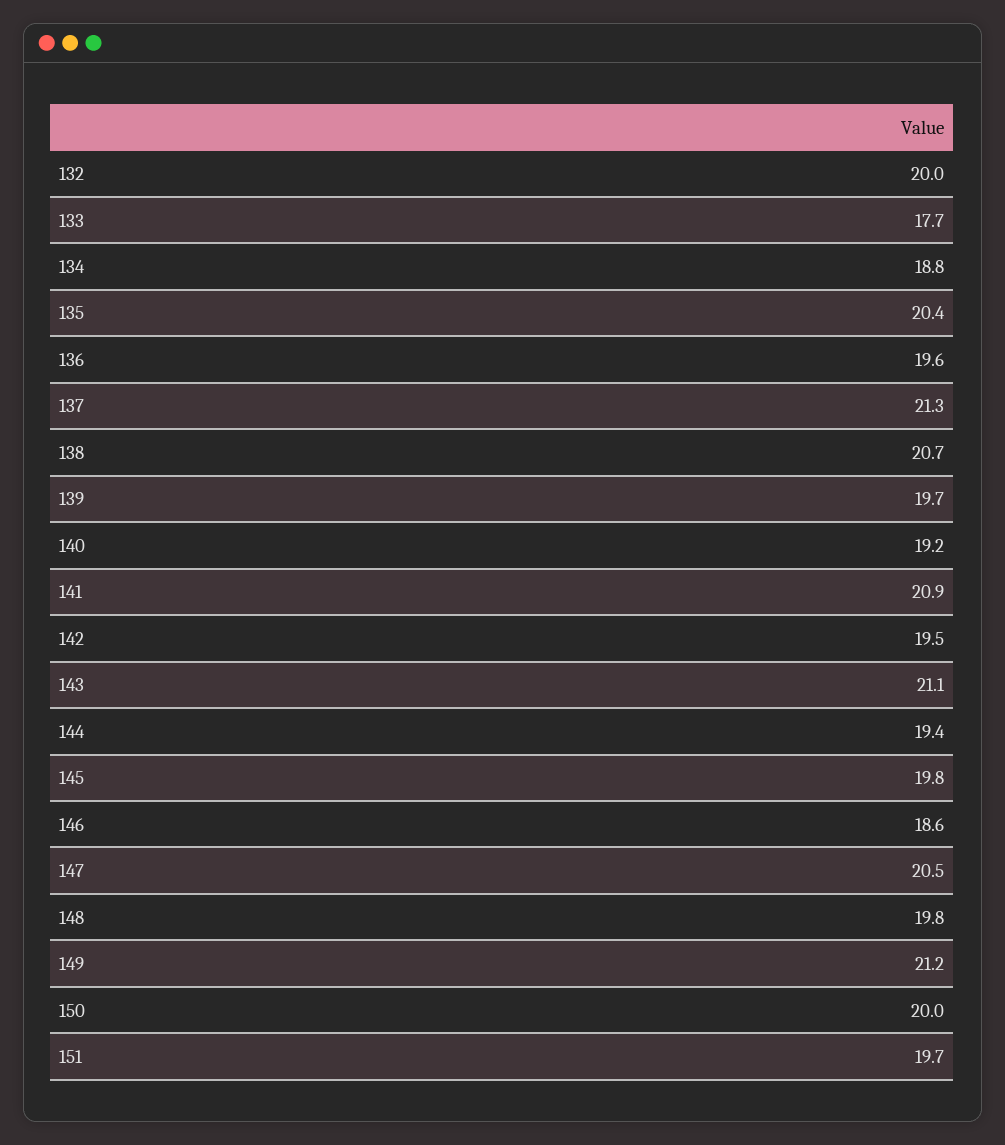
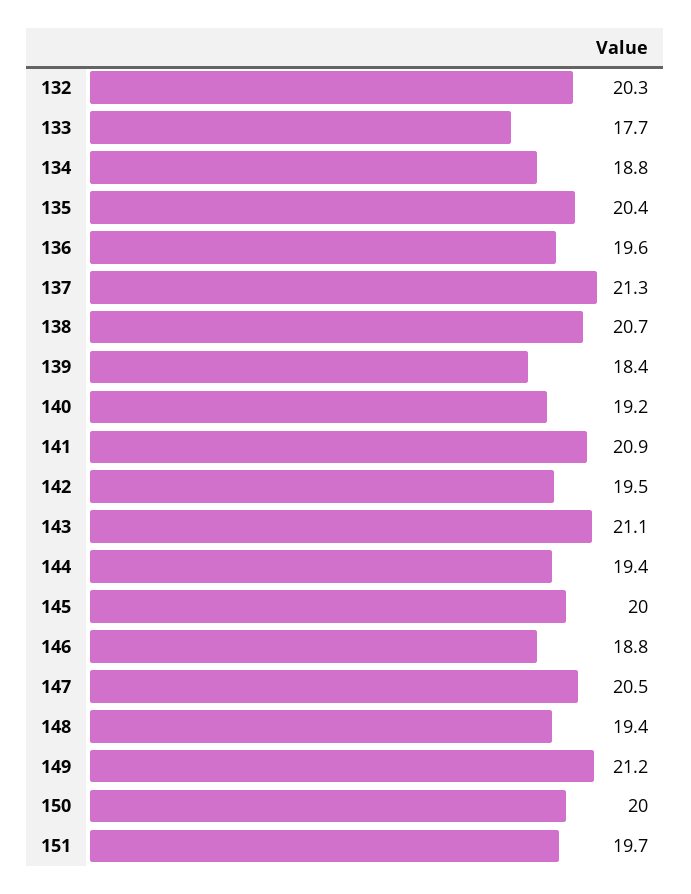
132: 20 -> 20.3
139: 19.7 -> 18.4
145: 19.8 -> 20
146: 18.6 -> 18.8
148: 19.8 -> 19.4

